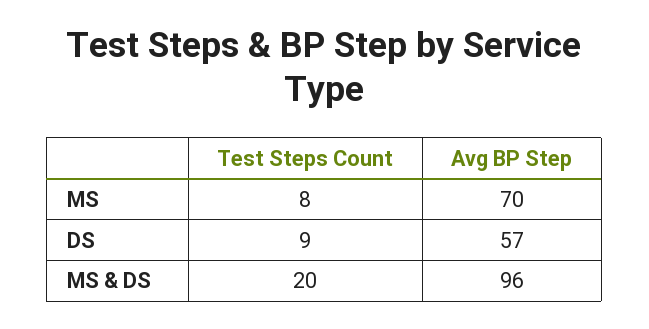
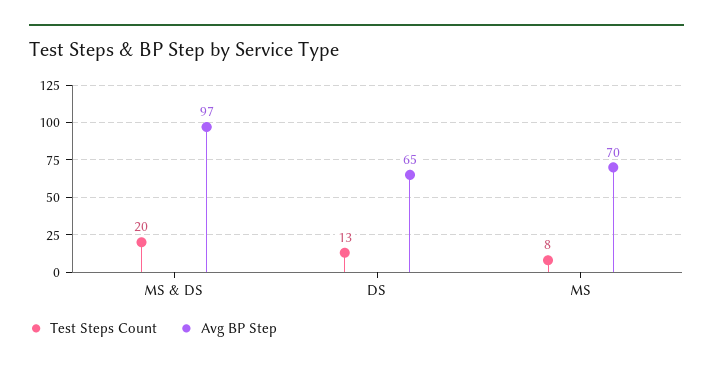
Test Steps Count, DS: 9 -> 13
Avg BP Step, DS: 57 -> 65
Avg BP Step, MS & DS: 96 -> 97

